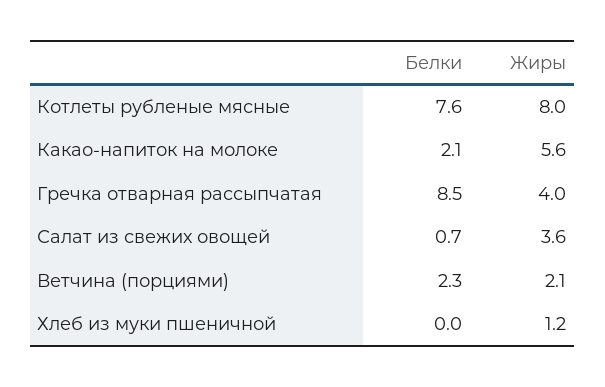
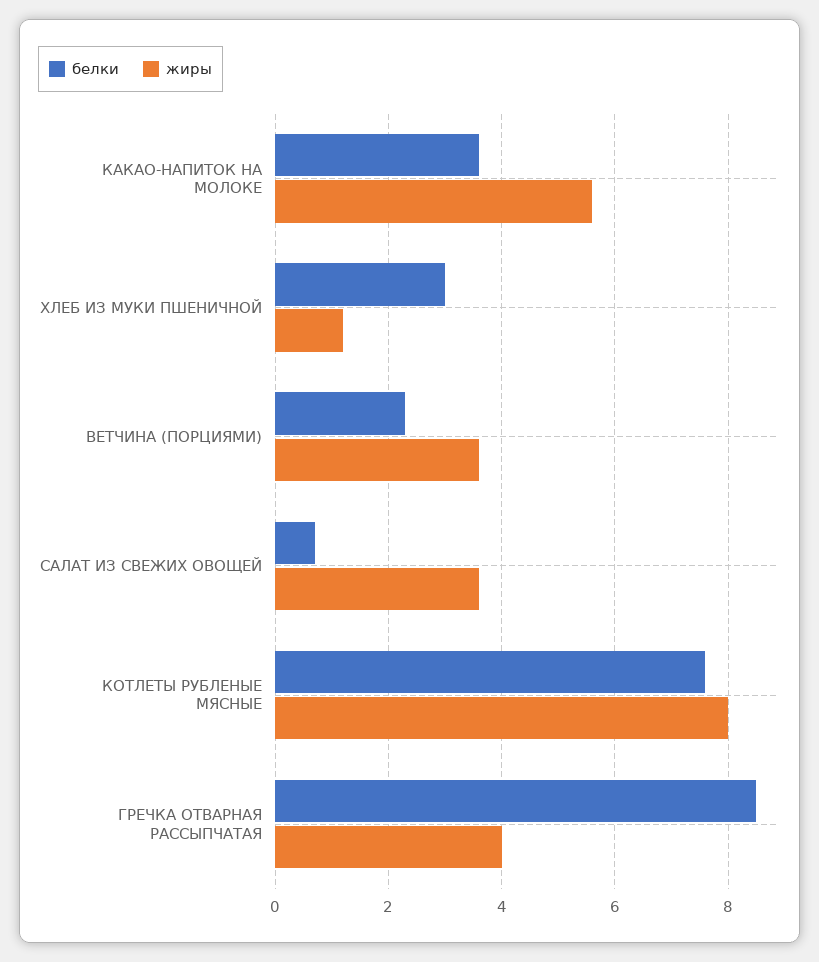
Белки, Какао-напиток на молоке: 2.1 -> 3.5
Жиры, Ветчина (порциями): 2.1 -> 3.5
Белки, Хлеб из муки пшеничной: 0 -> 3

